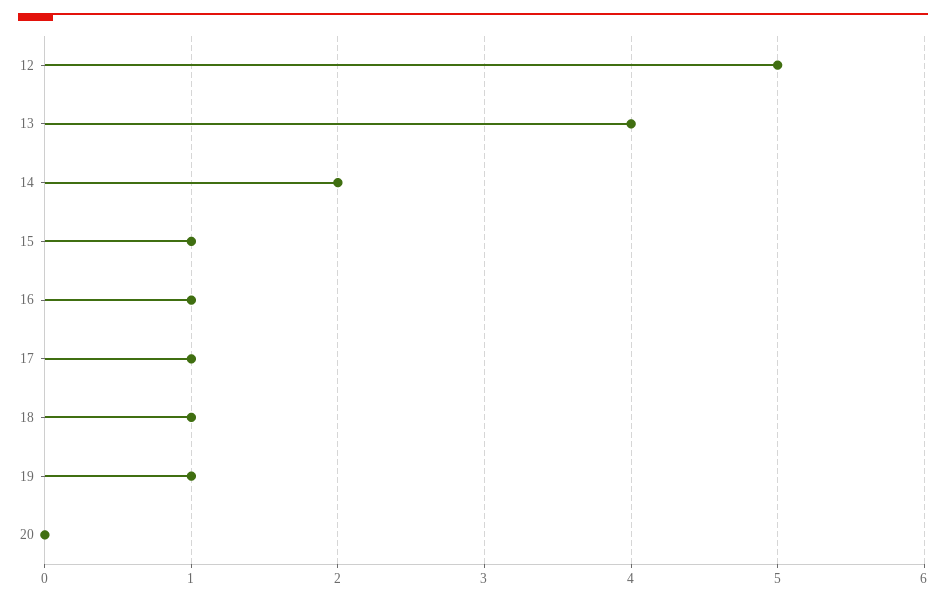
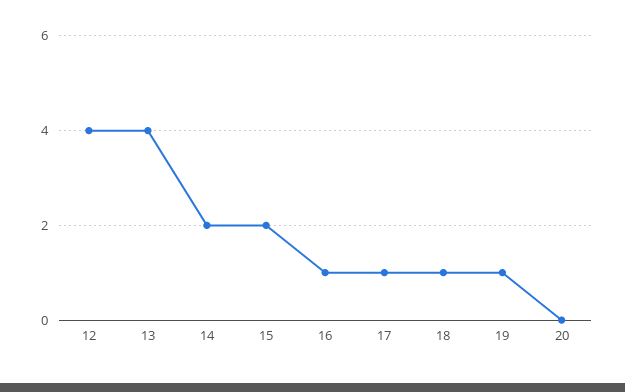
12: 5 -> 4
15: 1 -> 2

